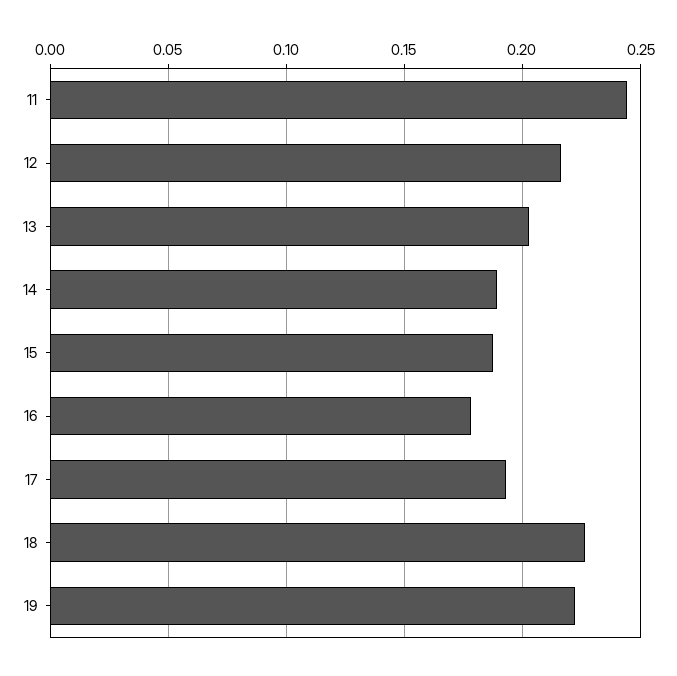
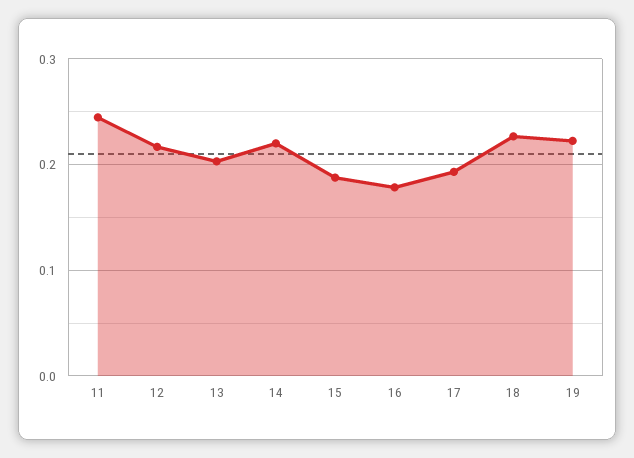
14: 0.19 -> 0.22

